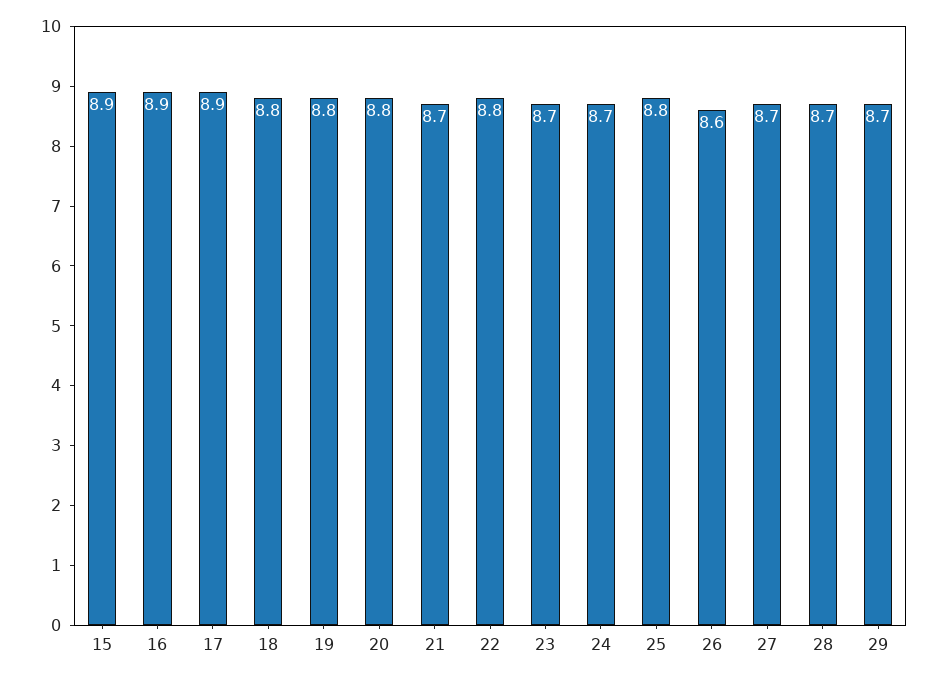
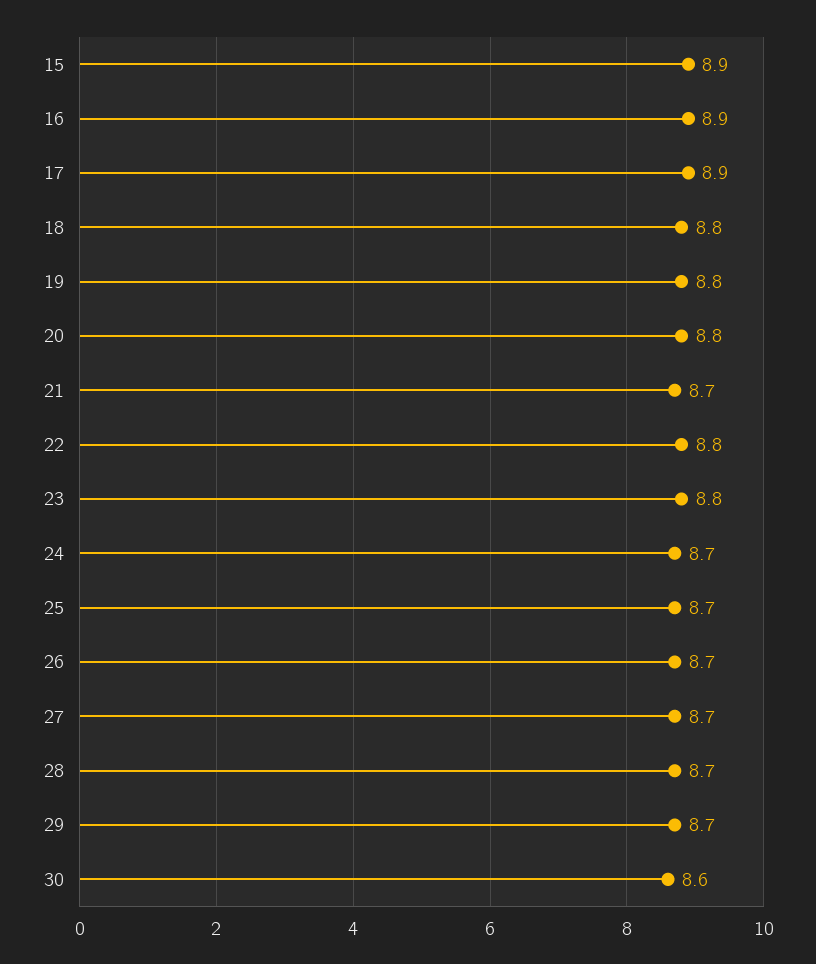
23: 8.7 -> 8.8
25: 8.8 -> 8.7
26: 8.6 -> 8.7
30: none -> 8.6

